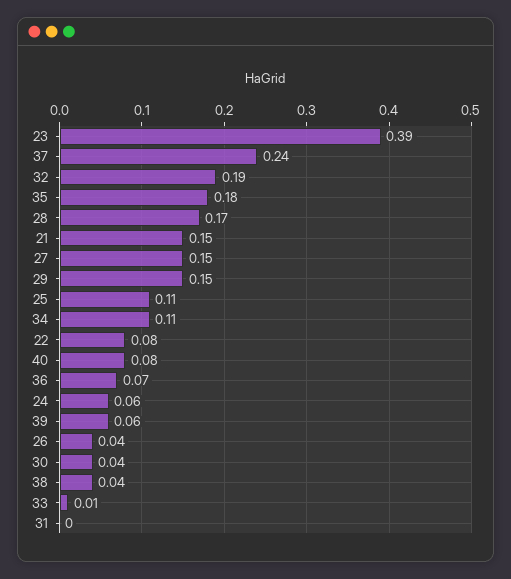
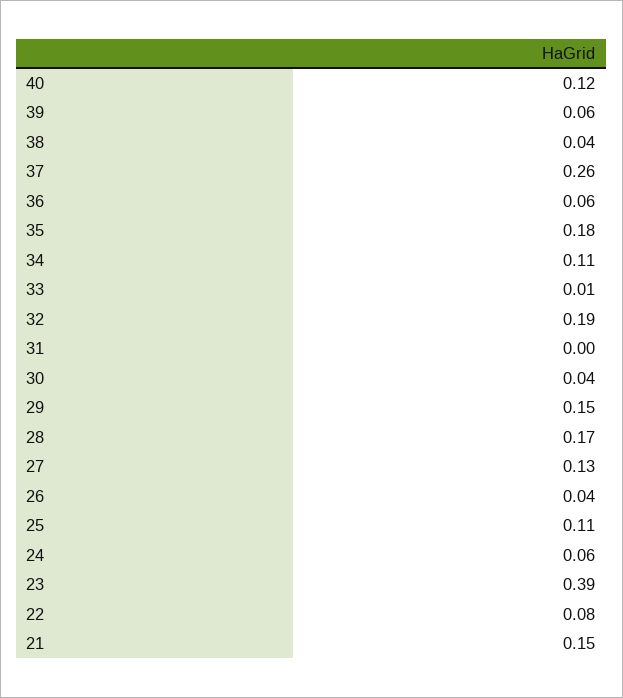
37: 0.24 -> 0.26
27: 0.15 -> 0.13
40: 0.08 -> 0.12
36: 0.07 -> 0.06

